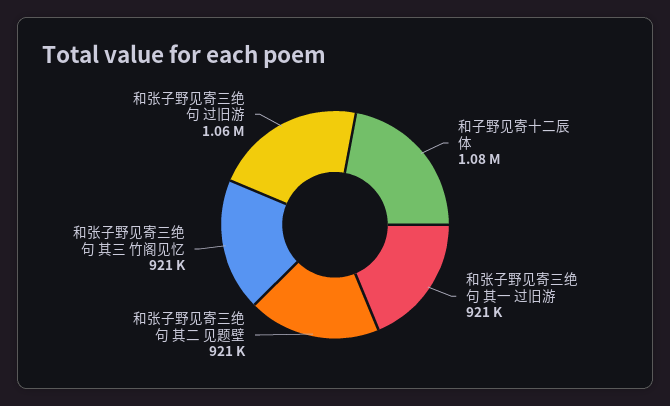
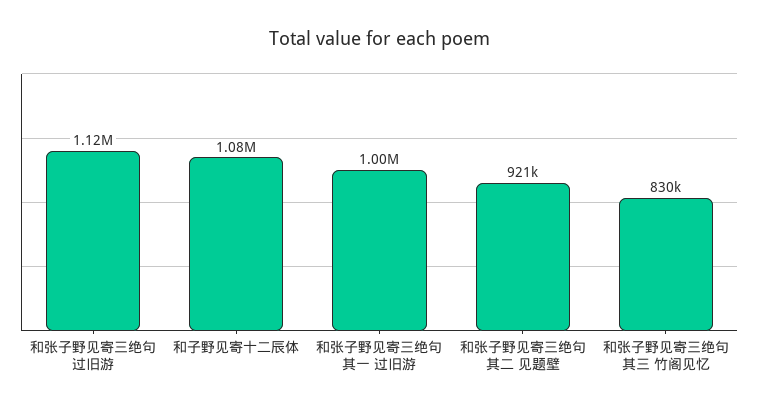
和张子野见寄三绝句 其一 过旧游: 921000 -> 1000000
和张子野见寄三绝句 其三 竹阁见忆: 921000 -> 830000
和张子野见寄三绝句 过旧游: 1060000 -> 1120000

